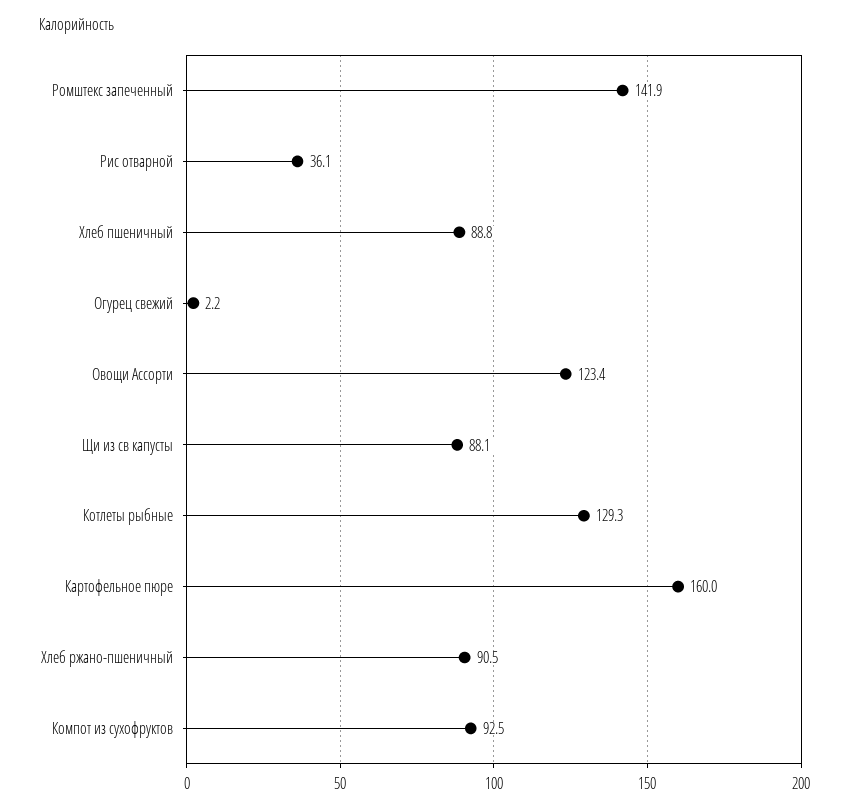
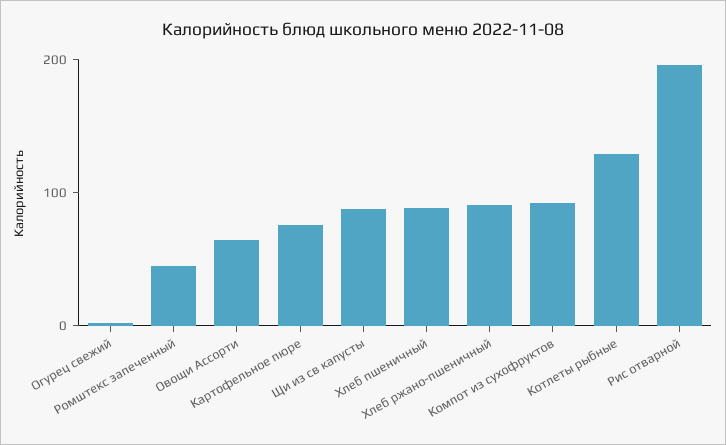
Ромштекс запеченный: 141.9 -> 40
Рис отварной: 36.1 -> 200
Овощи Ассорти: 123.4 -> 60
Картофельное пюре: 160 -> 80

